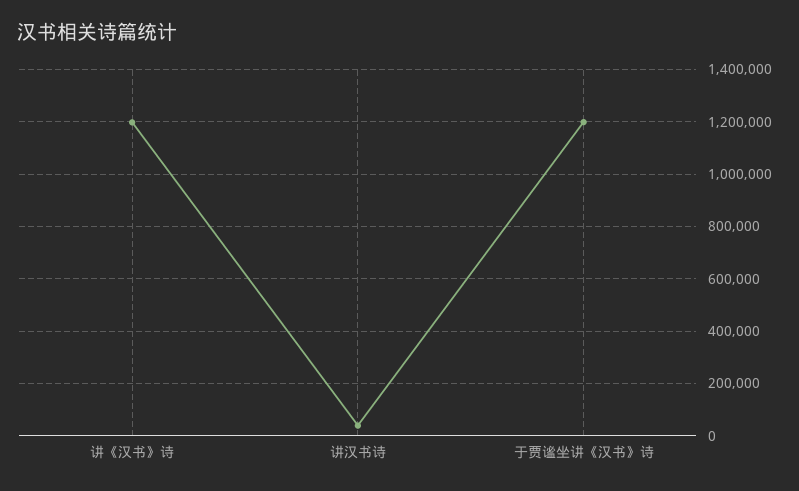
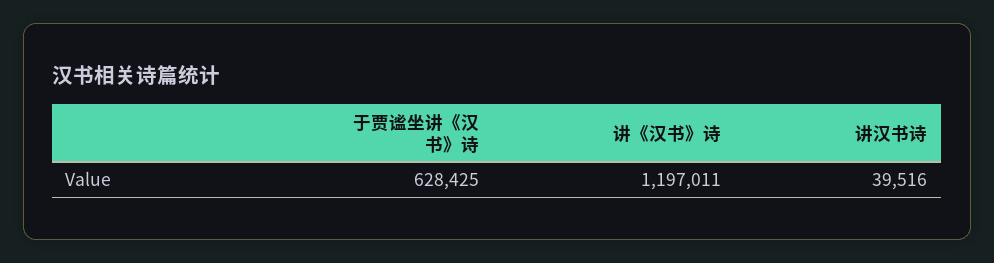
于贾谧坐讲《汉书》诗: 1200000 -> 628425

